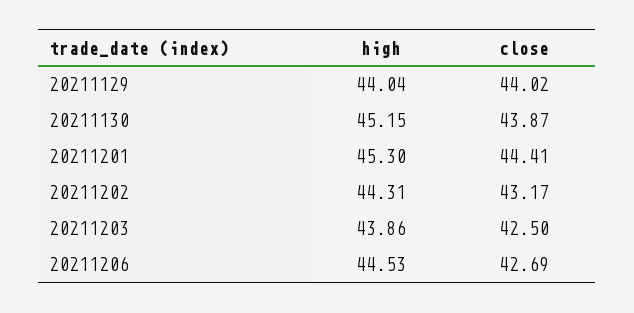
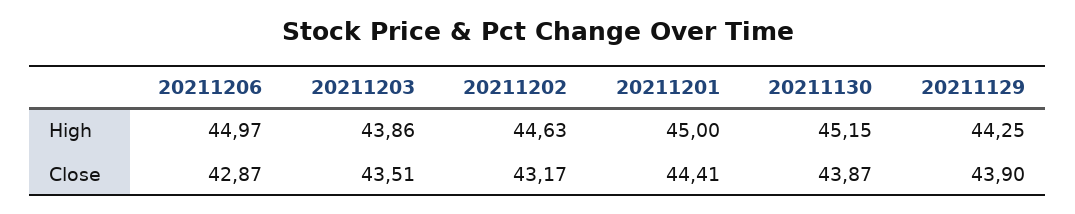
high, 20211129: 44.04 -> 44.25
close, 20211129: 44.02 -> 43.9
high, 20211201: 45.3 -> 45
high, 20211202: 44.31 -> 44.63
close, 20211203: 42.5 -> 43.51
high, 20211206: 44.53 -> 44.97
close, 20211206: 42.69 -> 42.87

